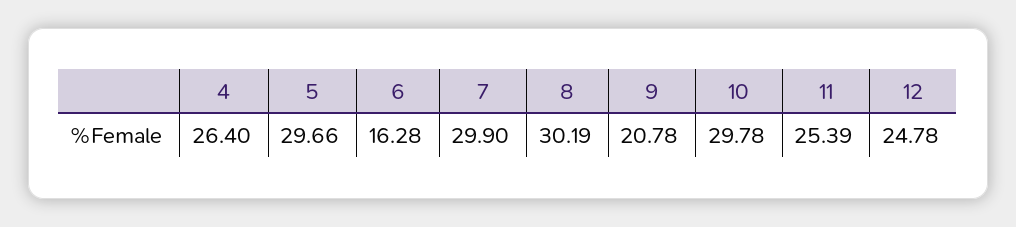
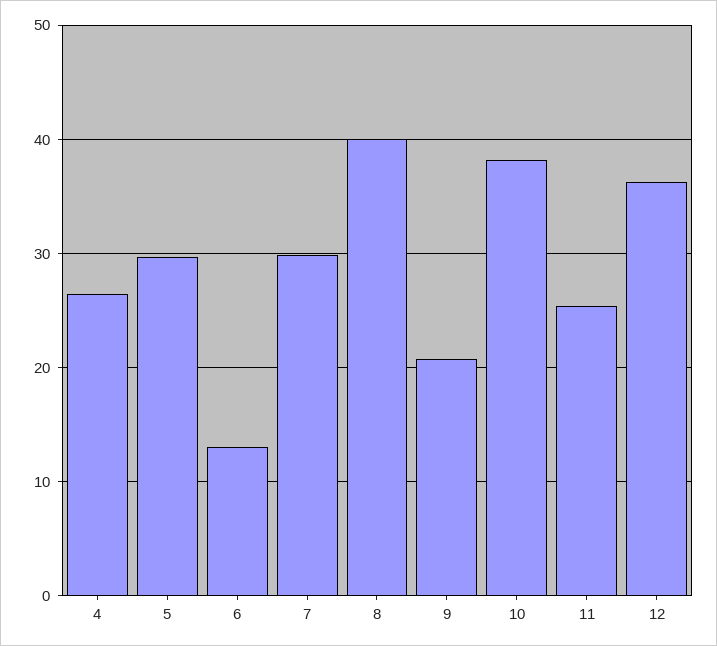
6: 16.28 -> 13
8: 30.19 -> 40
10: 29.78 -> 38
12: 24.78 -> 36

